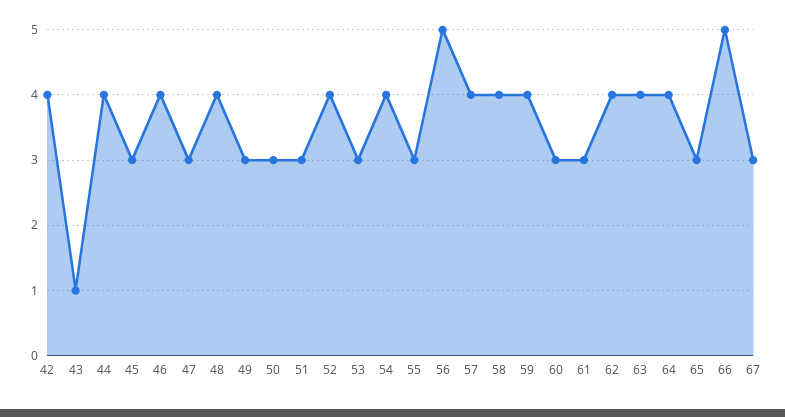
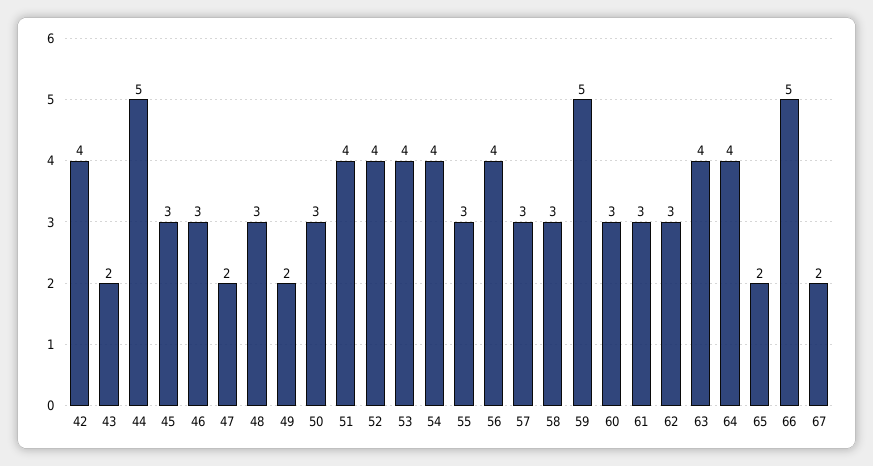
43: 1 -> 2
44: 4 -> 5
46: 4 -> 3
47: 3 -> 2
48: 4 -> 3
49: 3 -> 2
51: 3 -> 4
53: 3 -> 4
56: 5 -> 4
57: 4 -> 3
58: 4 -> 3
59: 4 -> 5
62: 4 -> 3
65: 3 -> 2
67: 3 -> 2

